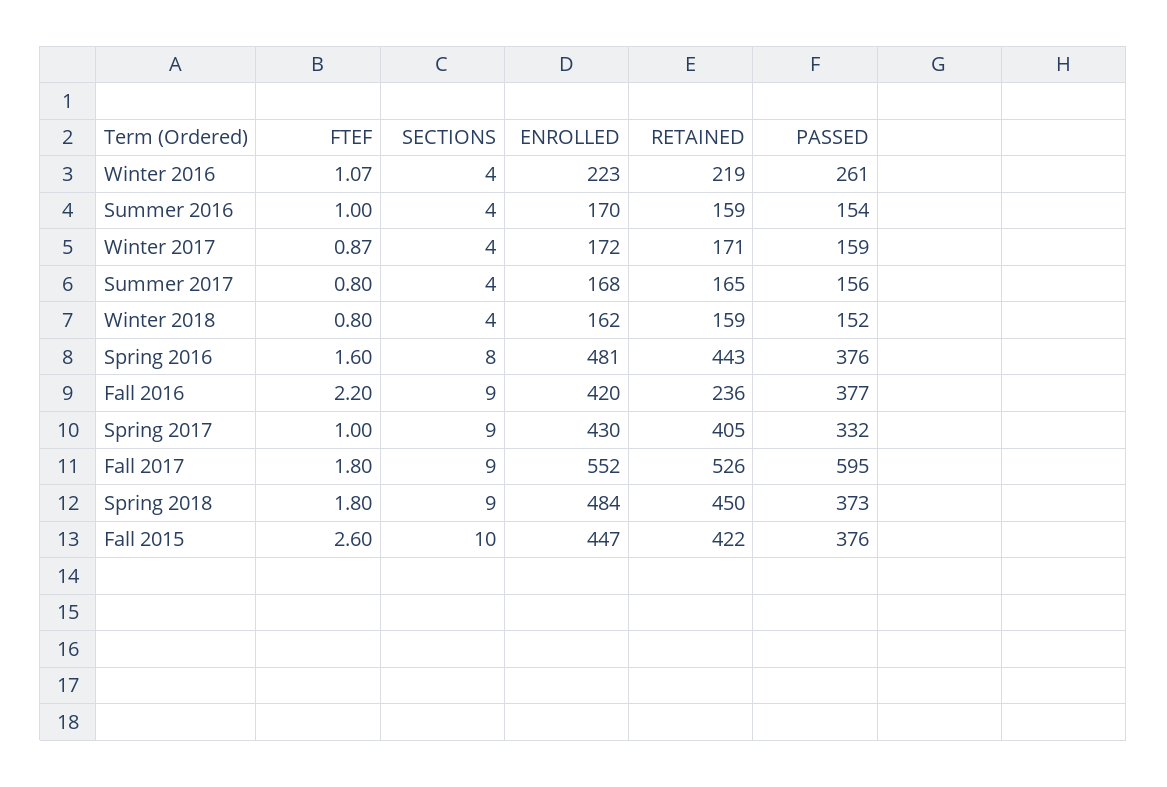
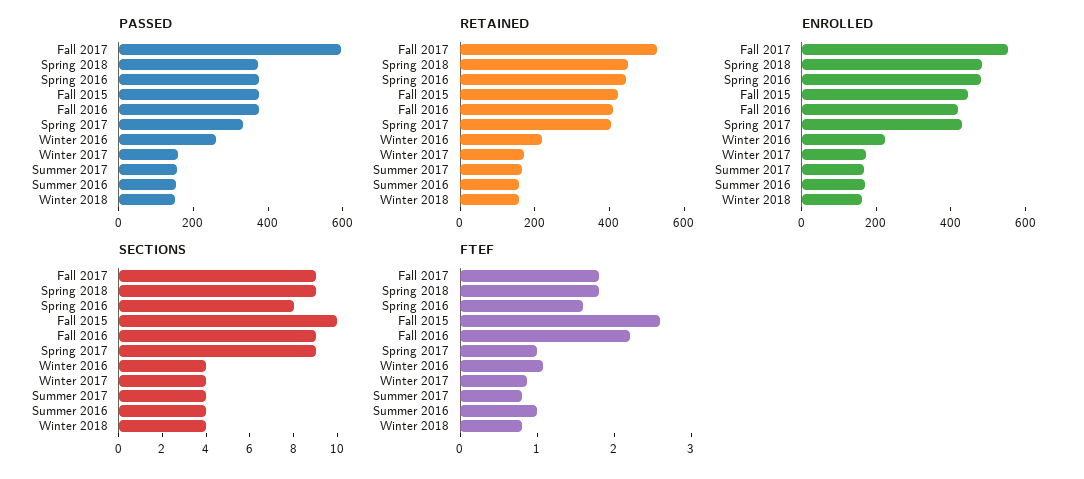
RETAINED, Fall 2016: 236 -> 400

